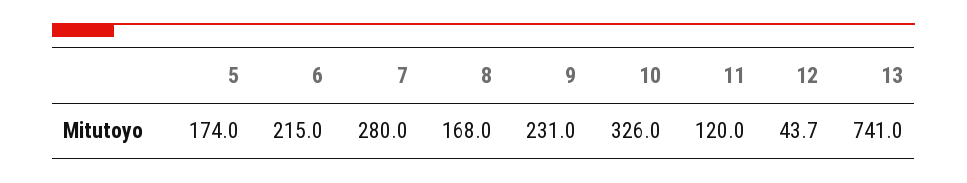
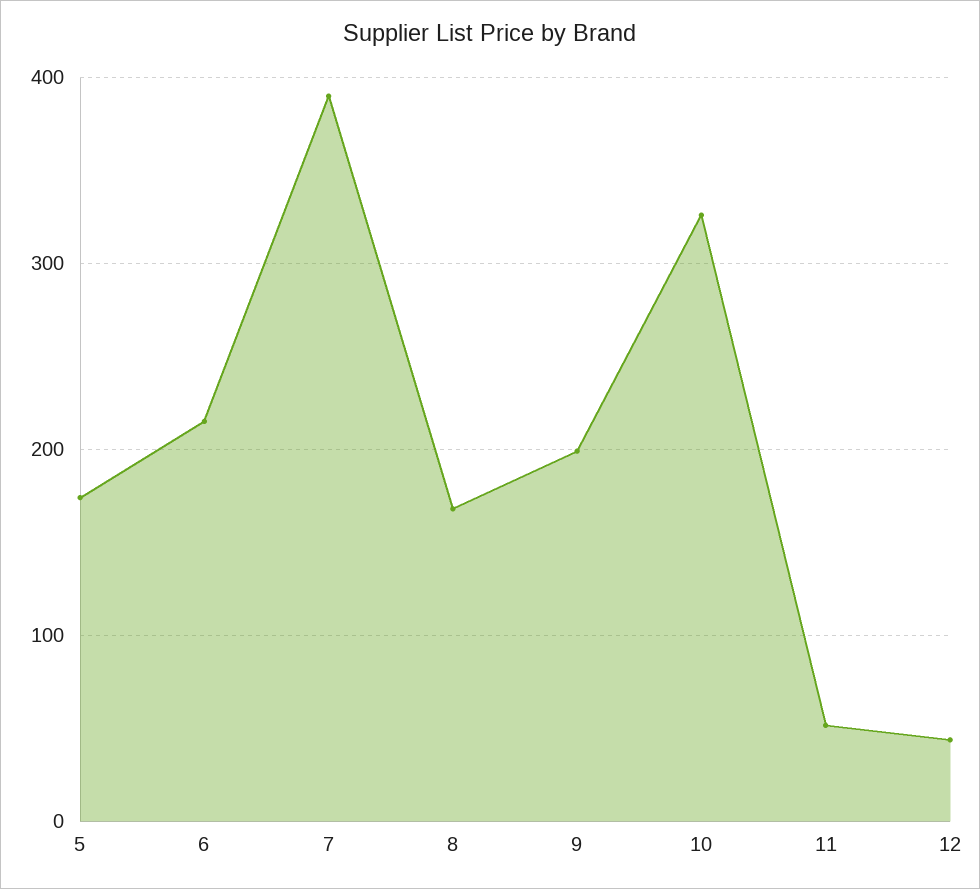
7: 280 -> 390
9: 231 -> 200
11: 120 -> 50
13: 741 -> none

